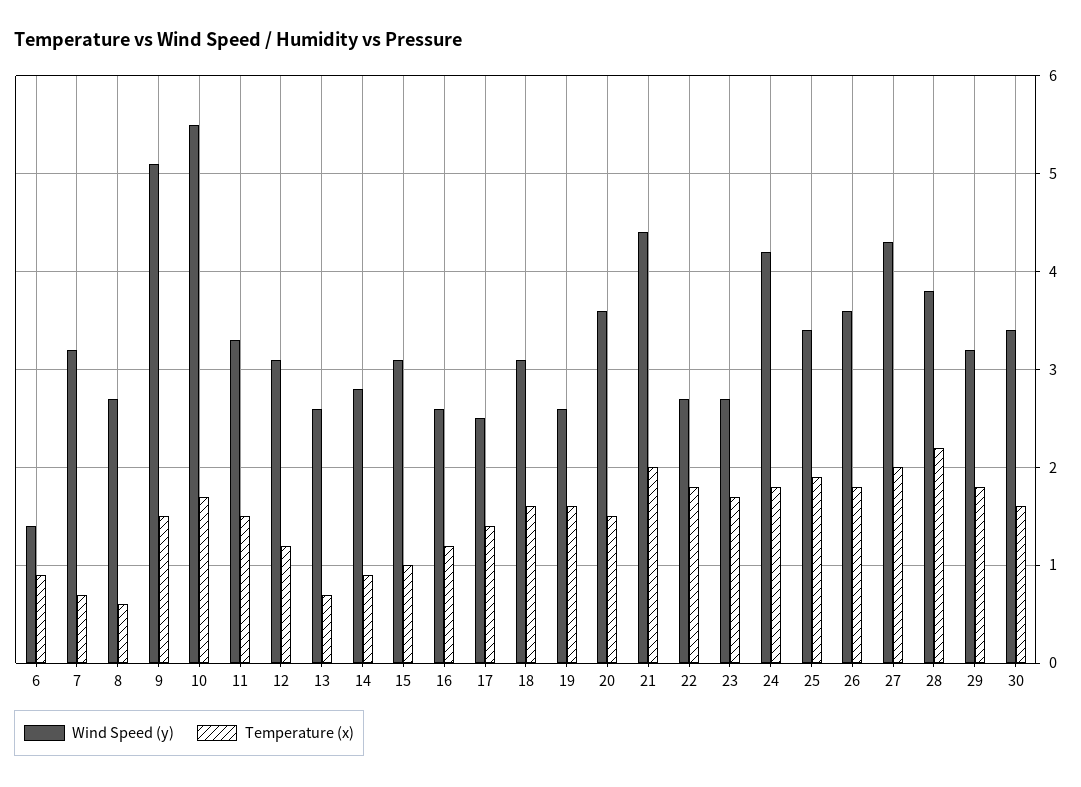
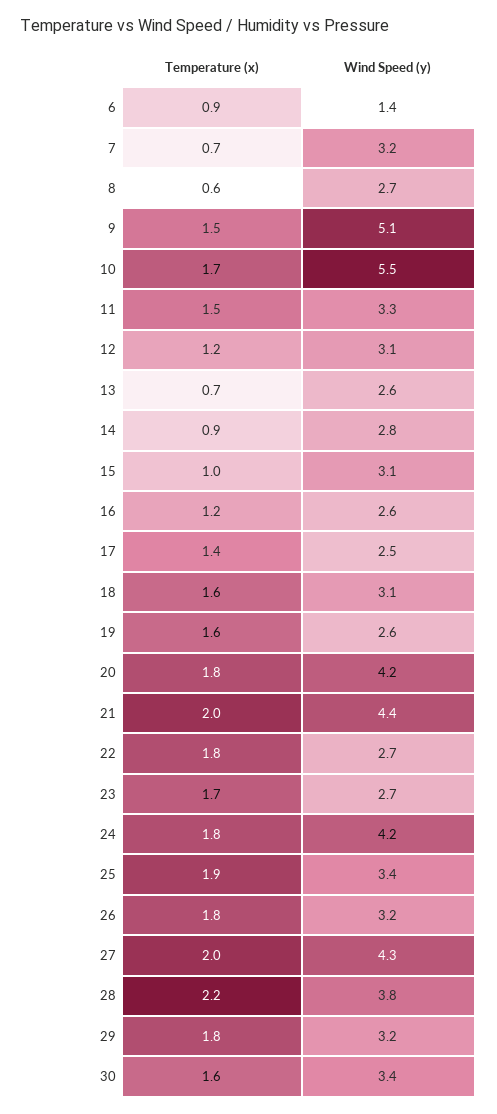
Wind Speed (y), 20: 3.6 -> 4.2
Temperature (x), 20: 1.5 -> 1.8
Wind Speed (y), 26: 3.6 -> 3.2

